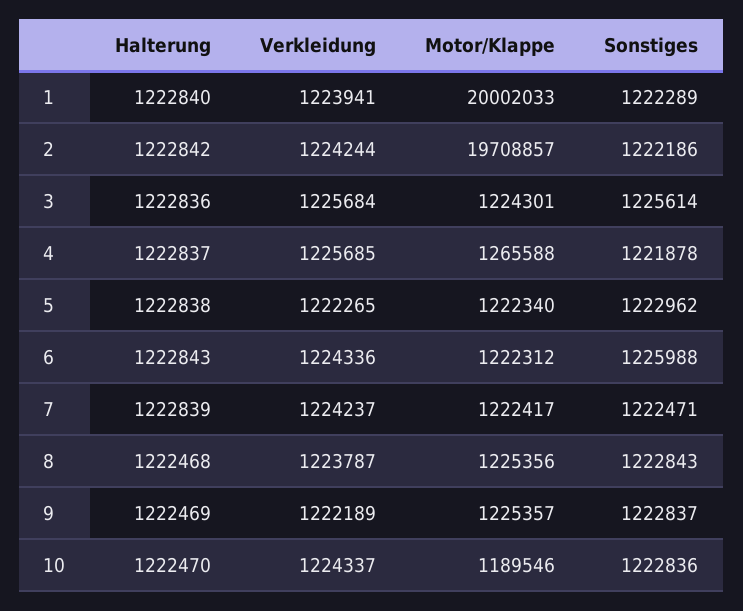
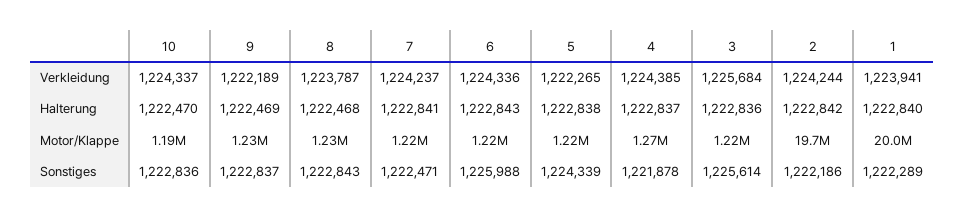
Verkleidung, 4: 1225685 -> 1224385
Sonstiges, 5: 1222962 -> 1224339
Halterung, 7: 1222839 -> 1222841

